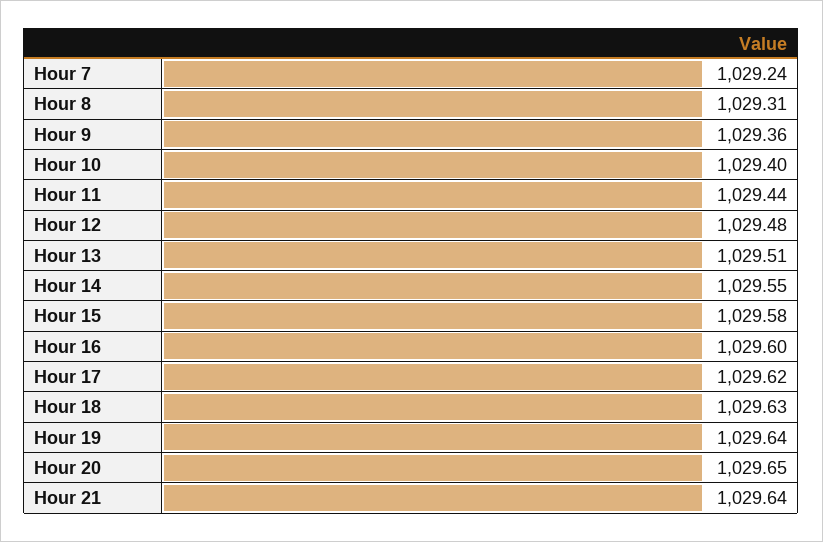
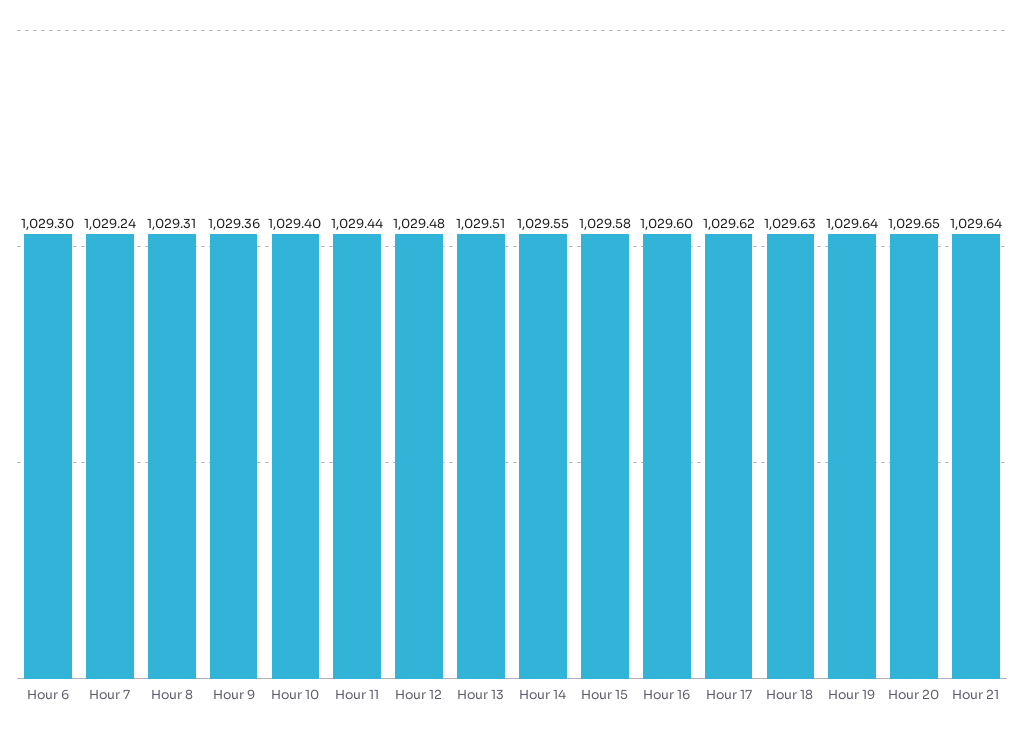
Hour 6: none -> 1029.3

